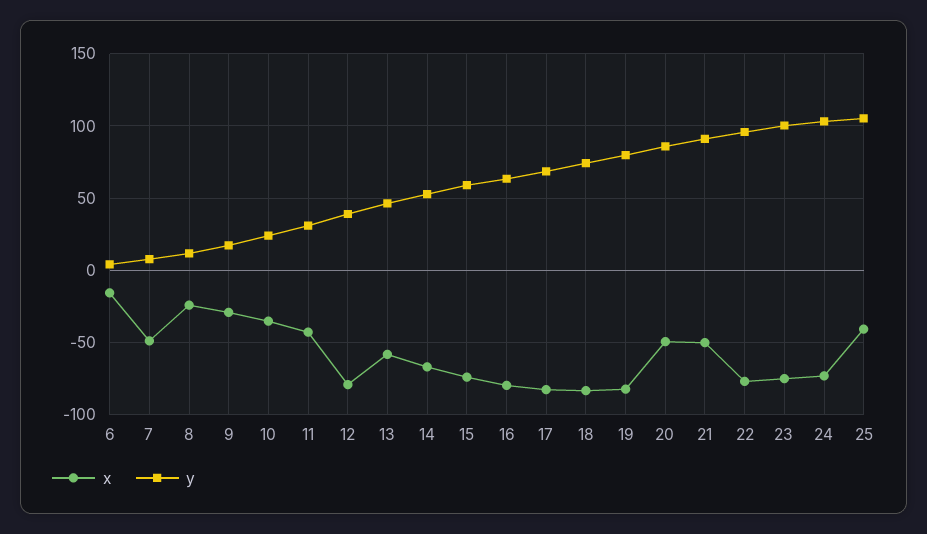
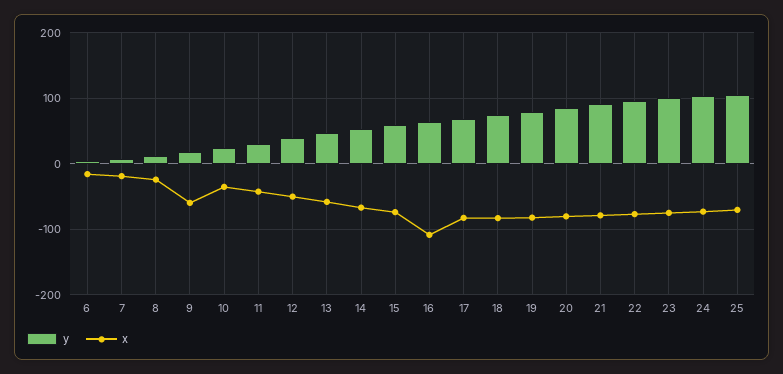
x, 7: -50 -> -20
x, 9: -30 -> -60
x, 12: -80 -> -50
x, 16: -80 -> -110
x, 20: -50 -> -80
x, 21: -50 -> -80
x, 25: -40 -> -70

